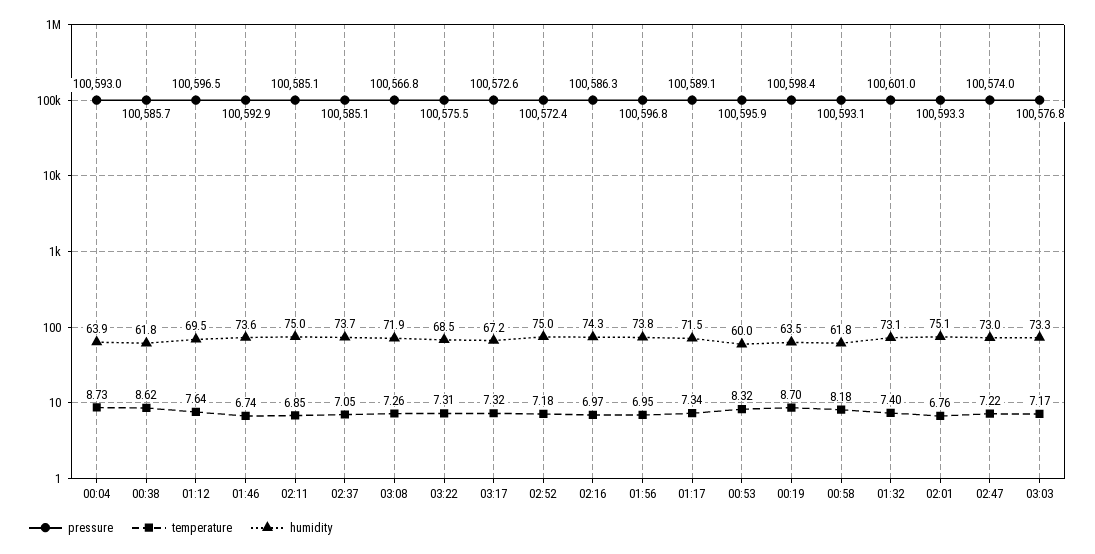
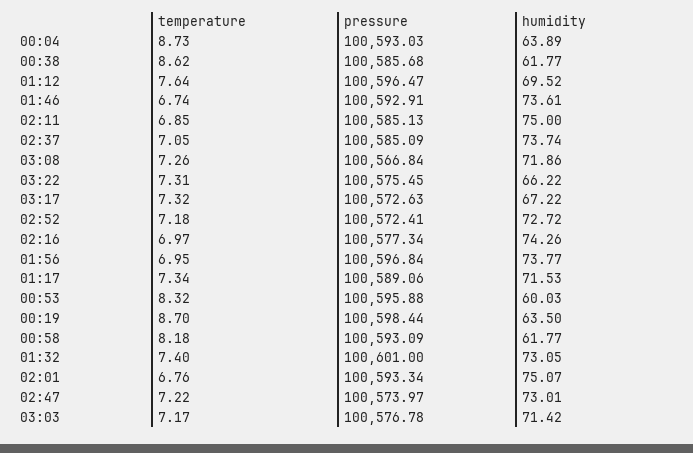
humidity, 03:22: 68.5 -> 66.22
humidity, 02:52: 75 -> 72.72
pressure, 02:16: 100586.3 -> 100577.34
humidity, 03:03: 73.3 -> 71.42

